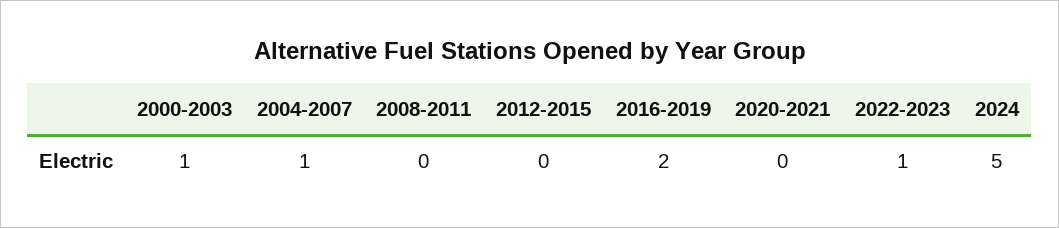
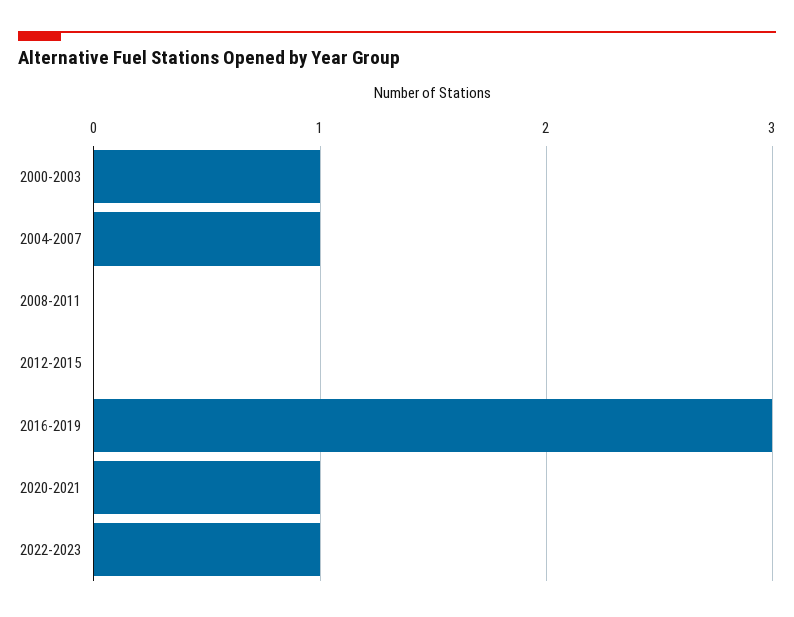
2016-2019: 2 -> 3
2020-2021: 0 -> 1
2024: 5 -> none

